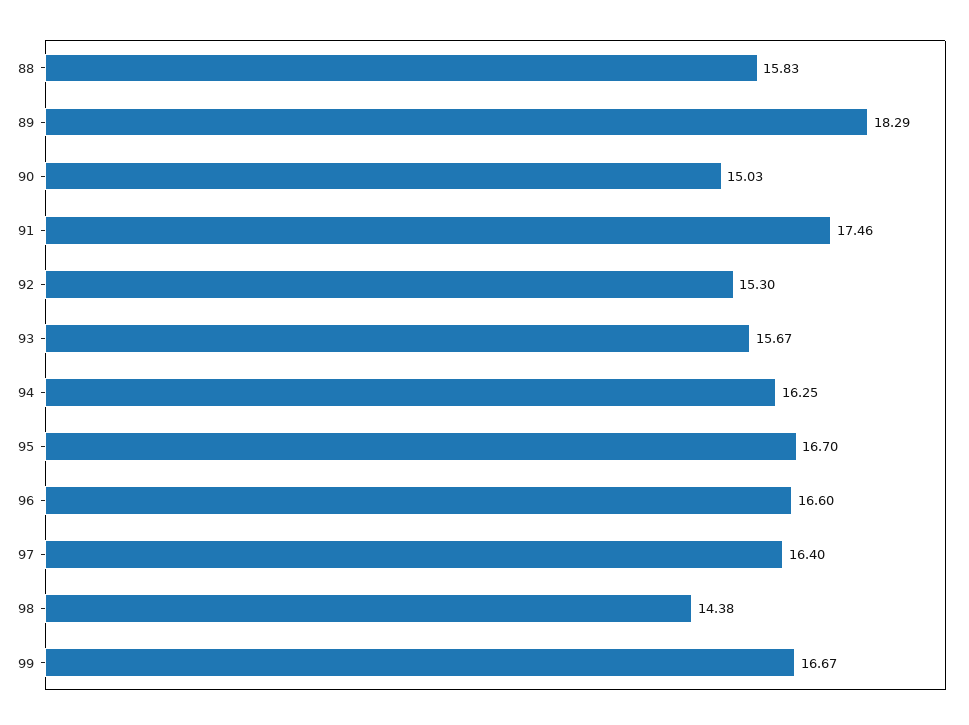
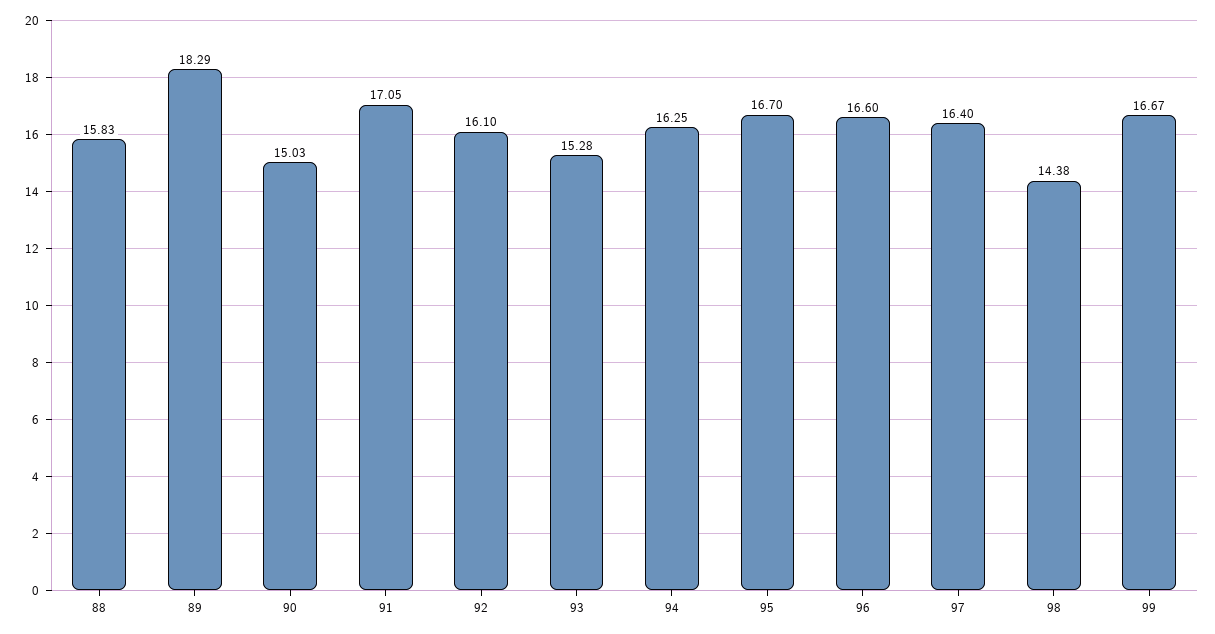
91: 17.46 -> 17.05
92: 15.3 -> 16.1
93: 15.67 -> 15.28

